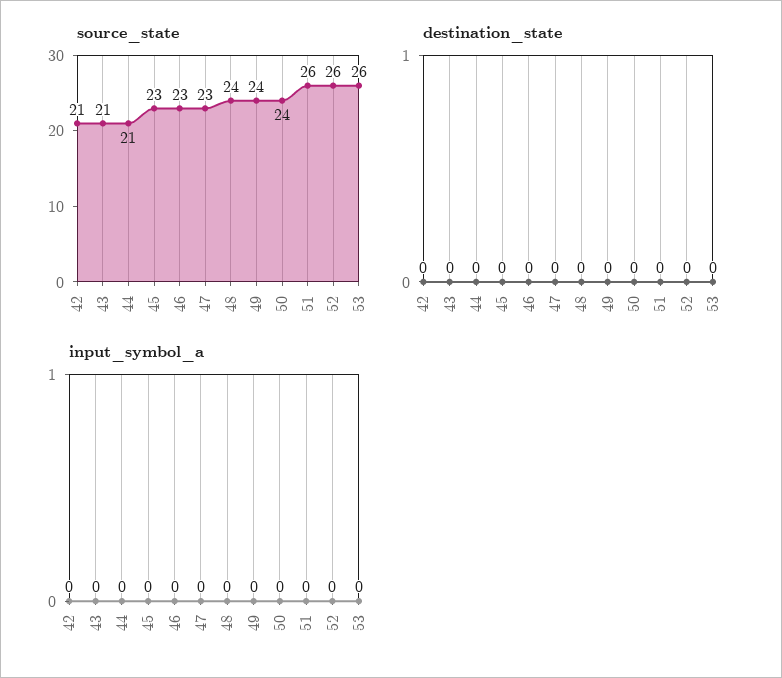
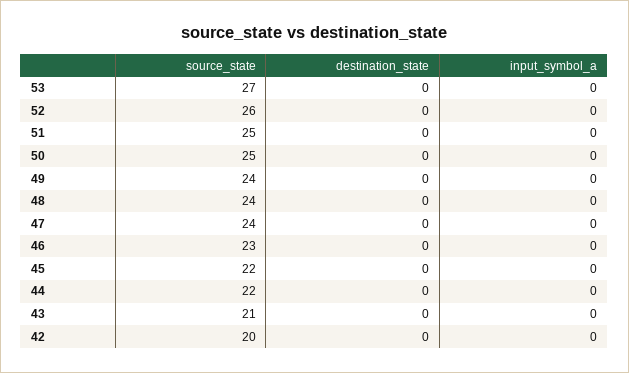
source_state, 42: 21 -> 20
source_state, 44: 21 -> 22
source_state, 45: 23 -> 22
source_state, 47: 23 -> 24
source_state, 50: 24 -> 25
source_state, 51: 26 -> 25
source_state, 53: 26 -> 27

